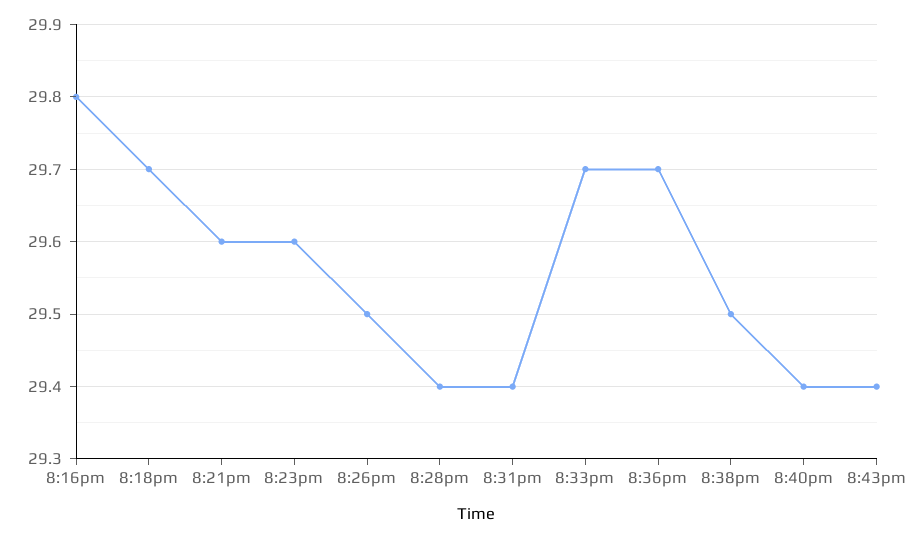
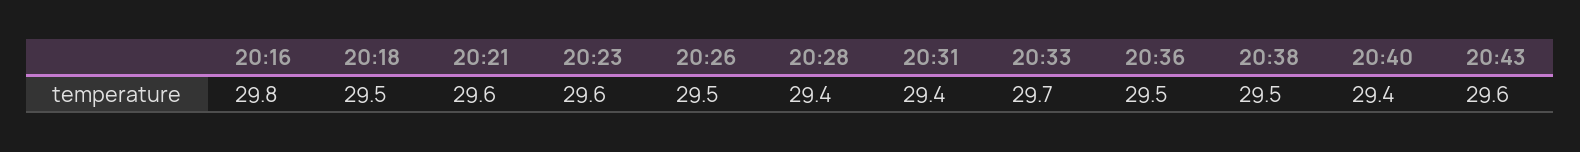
8:18pm: 29.7 -> 29.5
8:36pm: 29.7 -> 29.5
8:43pm: 29.4 -> 29.6

